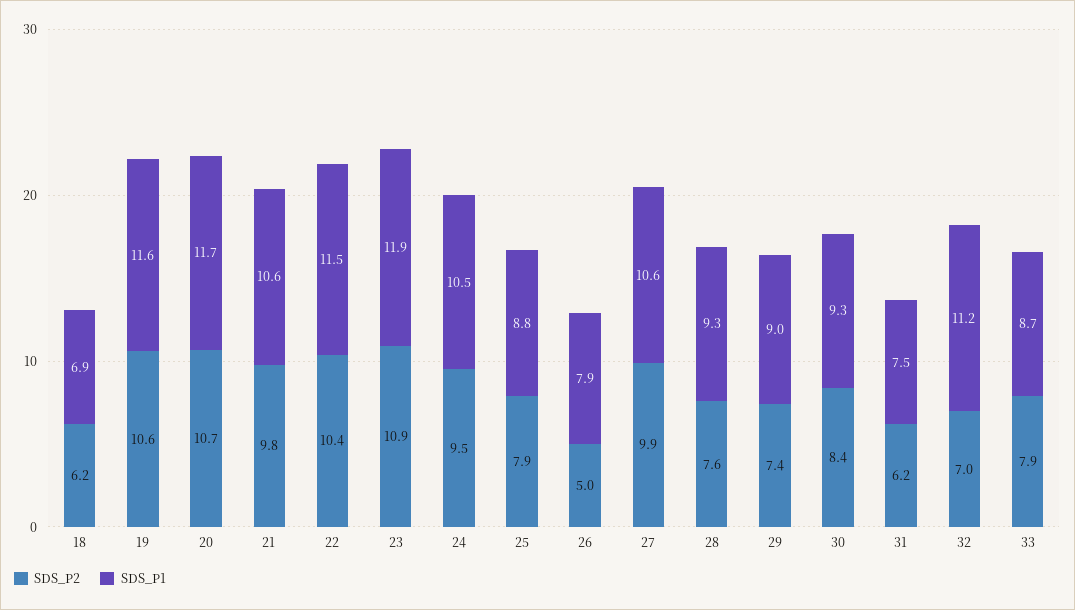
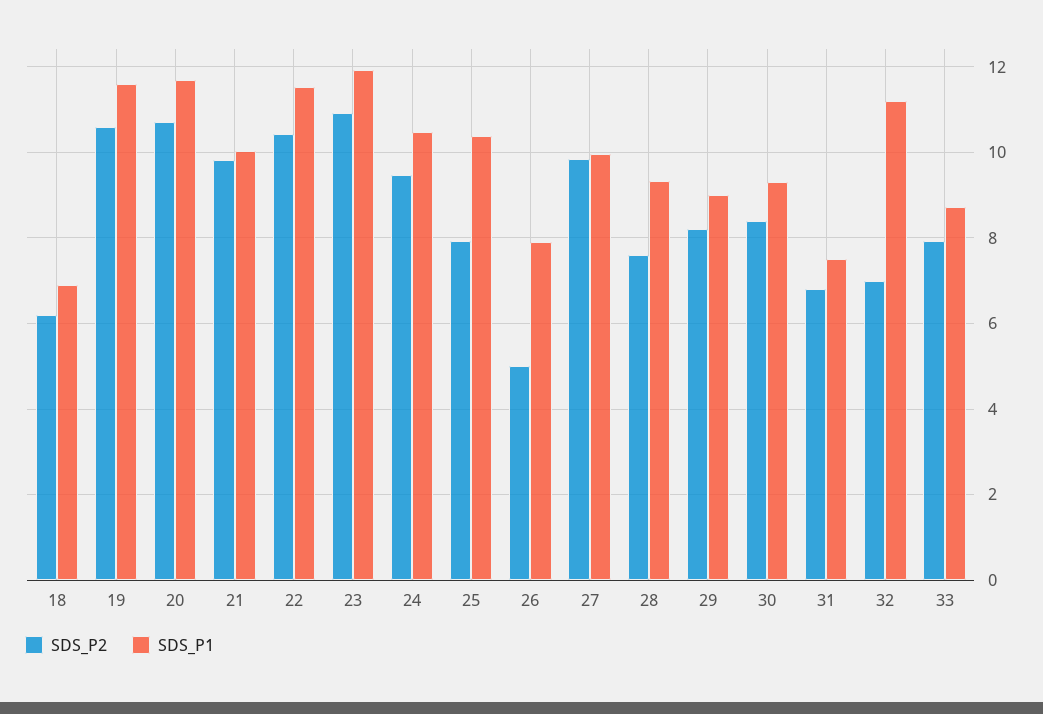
SDS_P1, 21: 10.6 -> 10
SDS_P1, 25: 8.8 -> 10.4
SDS_P1, 27: 10.6 -> 10
SDS_P2, 29: 7.4 -> 8.2
SDS_P2, 31: 6.2 -> 6.8

